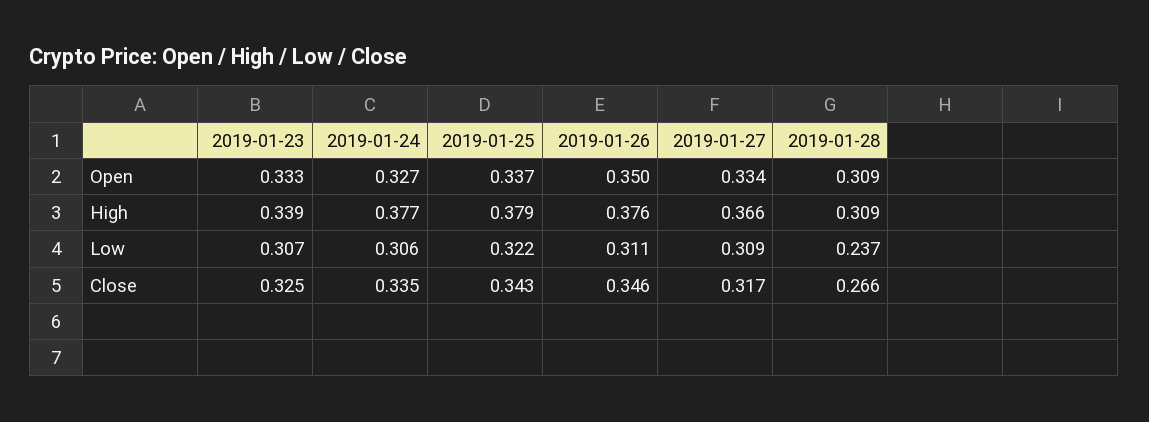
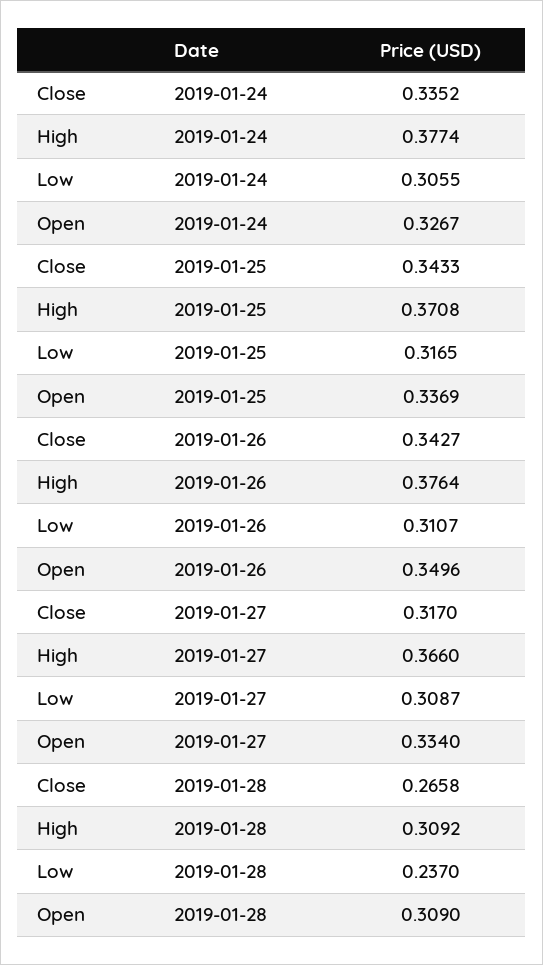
2019-01-23, Open: 0.333 -> none
2019-01-23, High: 0.339 -> none
2019-01-25, High: 0.379 -> 0.3708
2019-01-23, Low: 0.307 -> none
2019-01-25, Low: 0.322 -> 0.3165
2019-01-23, Close: 0.325 -> none
2019-01-26, Close: 0.346 -> 0.3427

